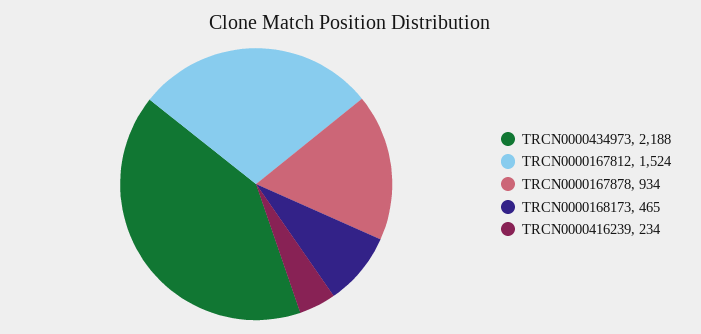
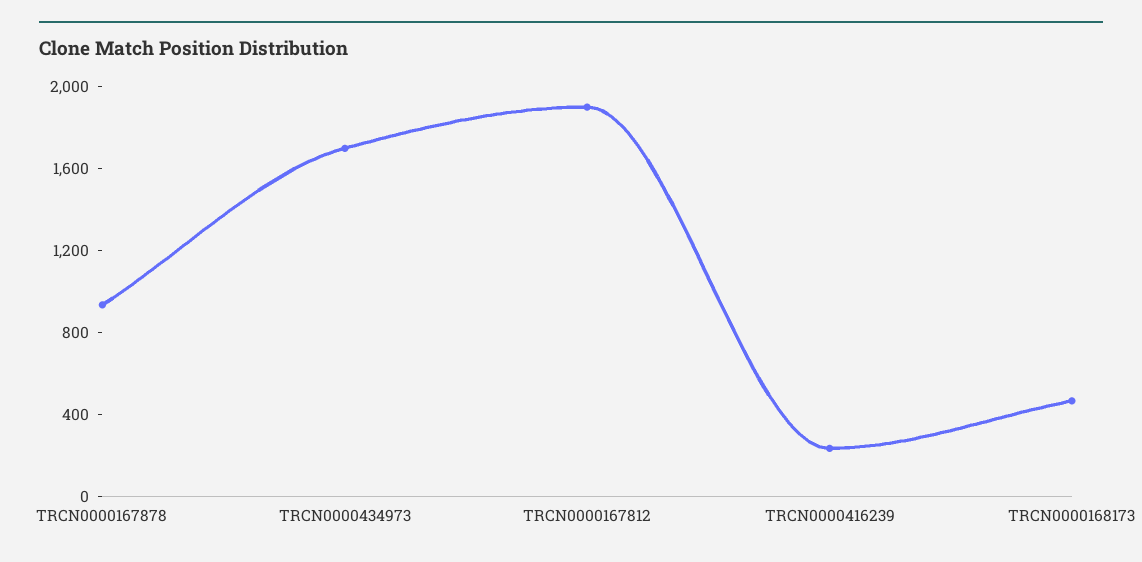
TRCN0000434973: 2188 -> 1700
TRCN0000167812: 1524 -> 1900

